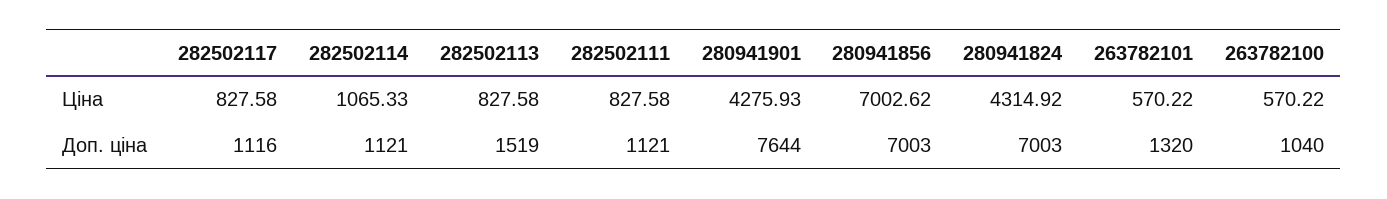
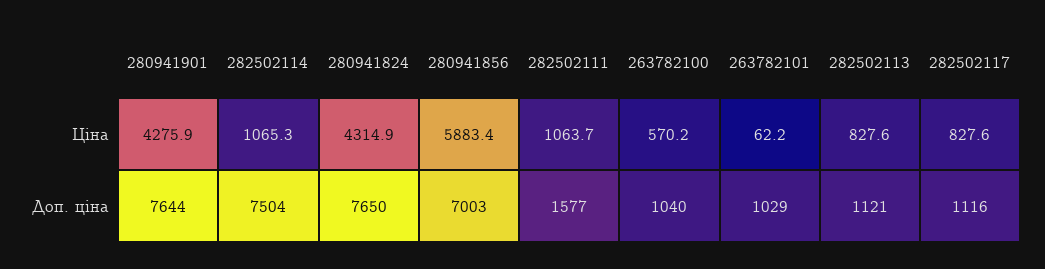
282502111, Ціна: 827.58 -> 1063.7
280941856, Ціна: 7002.62 -> 5883.4
263782101, Ціна: 570.22 -> 62.2
282502114, Доп. ціна: 1121 -> 7504
282502113, Доп. ціна: 1519 -> 1121
282502111, Доп. ціна: 1121 -> 1577
280941824, Доп. ціна: 7003 -> 7650
263782101, Доп. ціна: 1320 -> 1029

